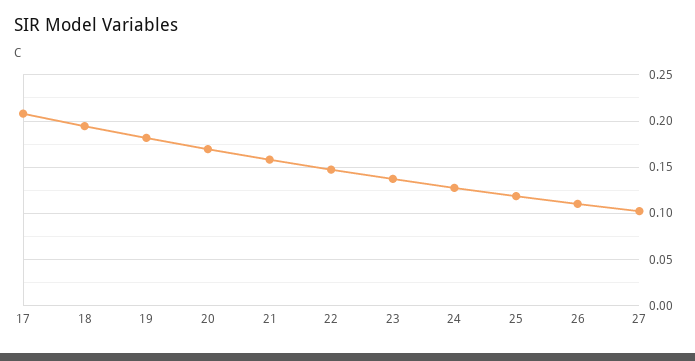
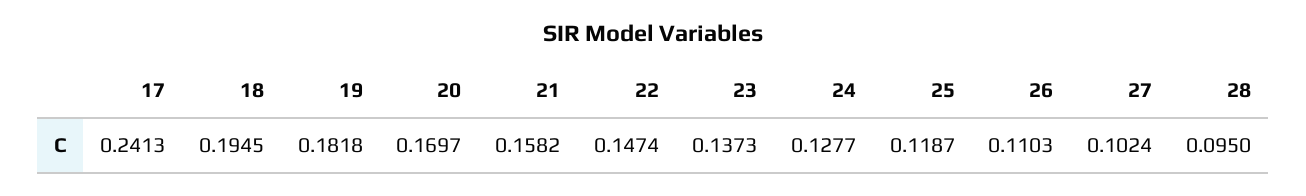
17: 0.21 -> 0.2413
28: none -> 0.095

